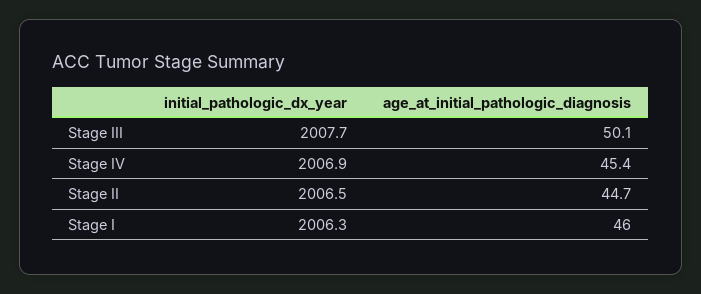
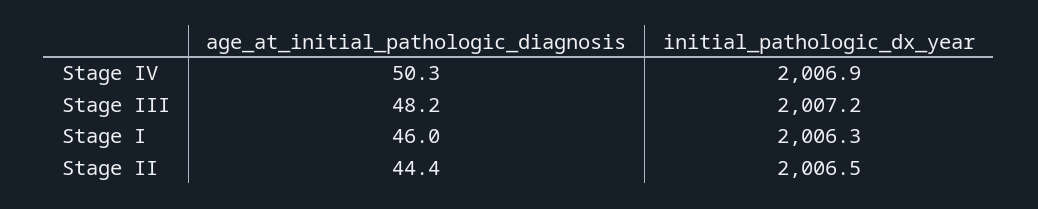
initial_pathologic_dx_year, Stage III: 2007.7 -> 2007.2
age_at_initial_pathologic_diagnosis, Stage III: 50.1 -> 48.2
age_at_initial_pathologic_diagnosis, Stage IV: 45.4 -> 50.3
age_at_initial_pathologic_diagnosis, Stage II: 44.7 -> 44.4

